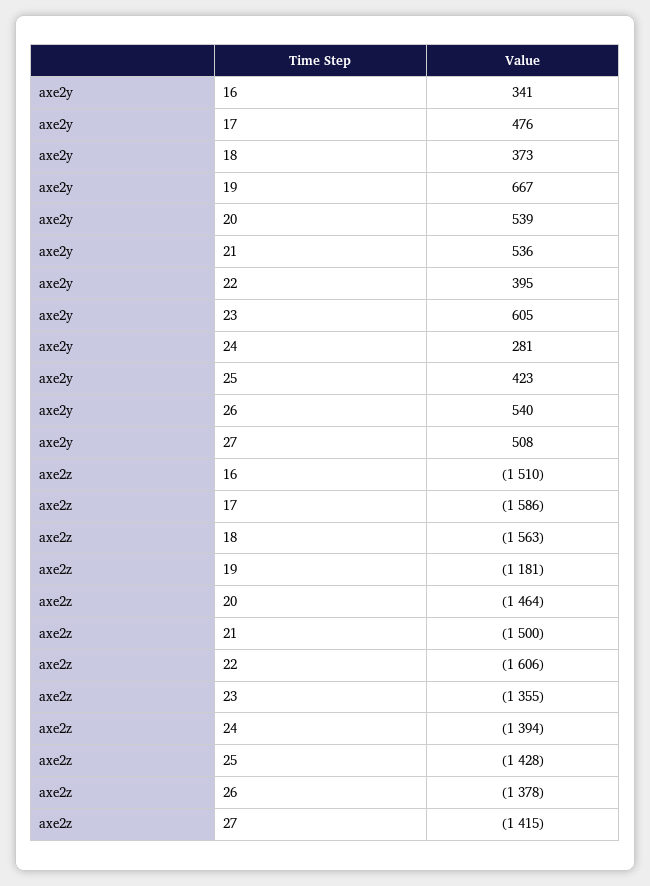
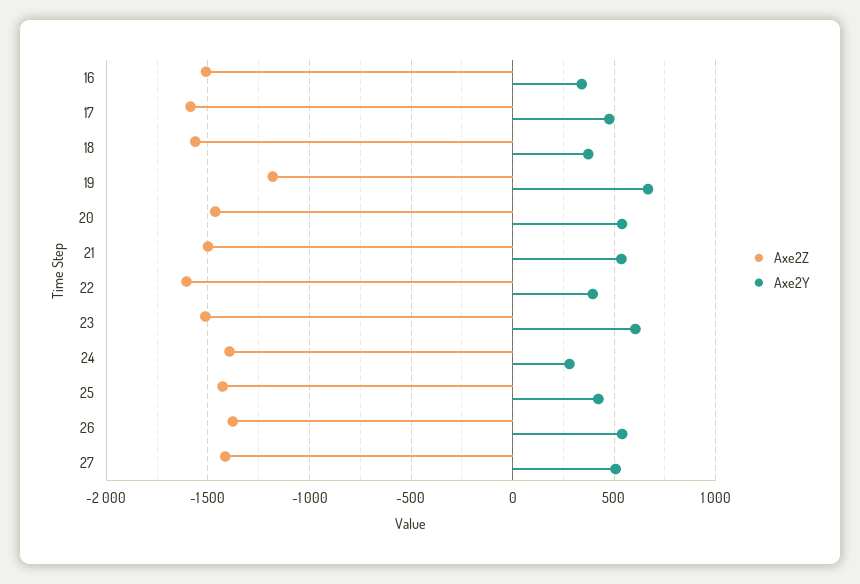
axe2z, 23: -1355 -> -1500

